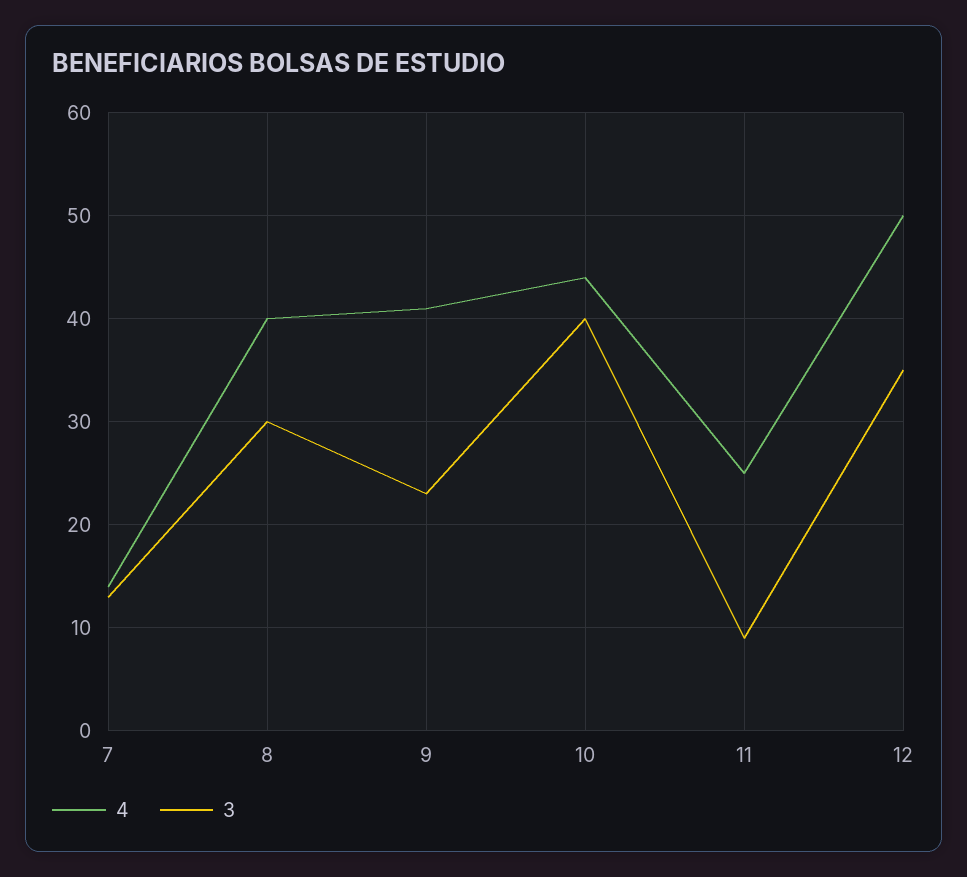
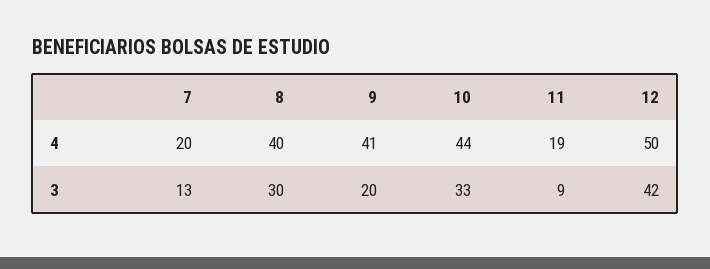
4, 7: 14 -> 20
3, 9: 23 -> 20
3, 10: 40 -> 33
4, 11: 25 -> 19
3, 12: 35 -> 42

